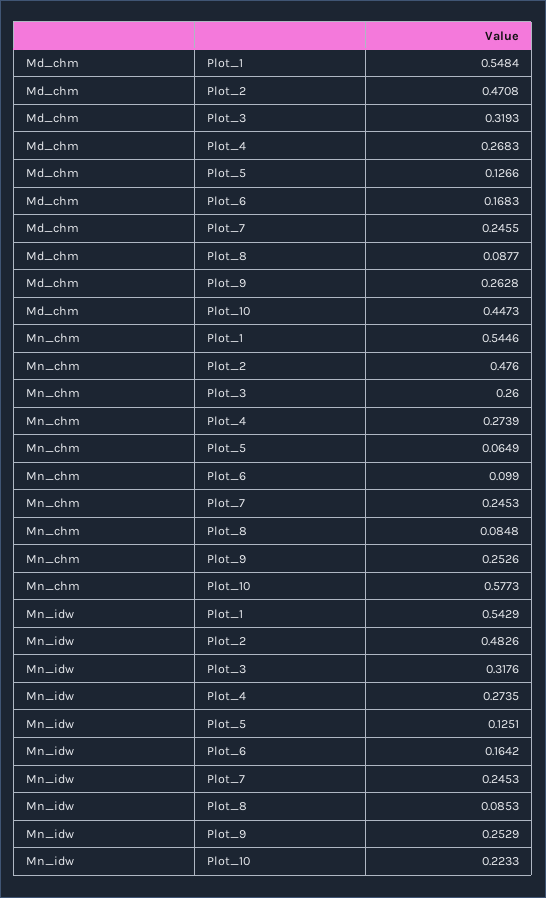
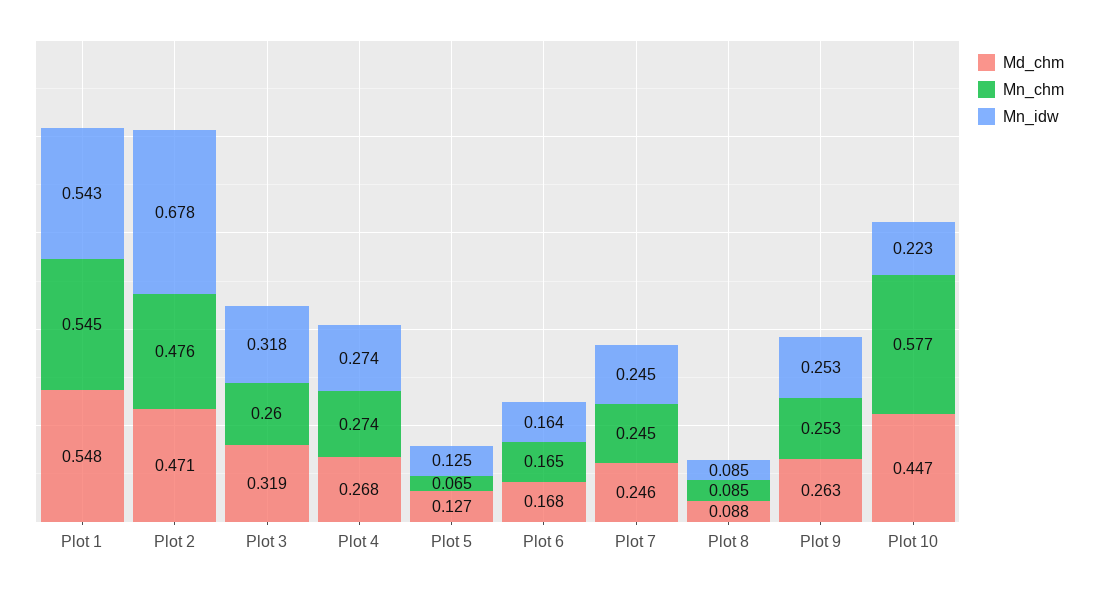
Mn_chm, Plot_6: 0.099 -> 0.165
Mn_idw, Plot_2: 0.4826 -> 0.678

